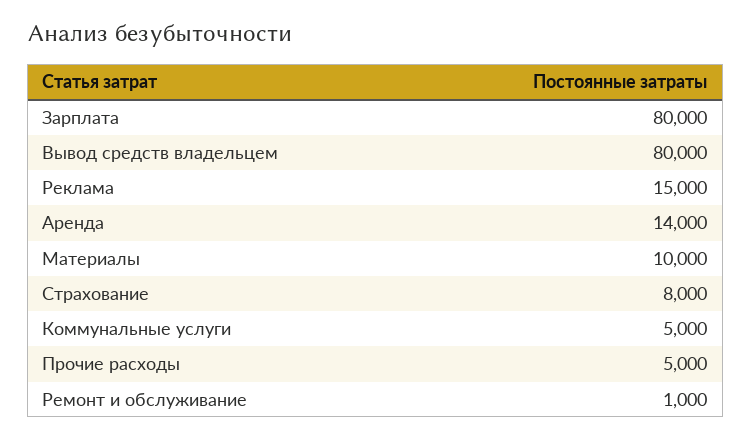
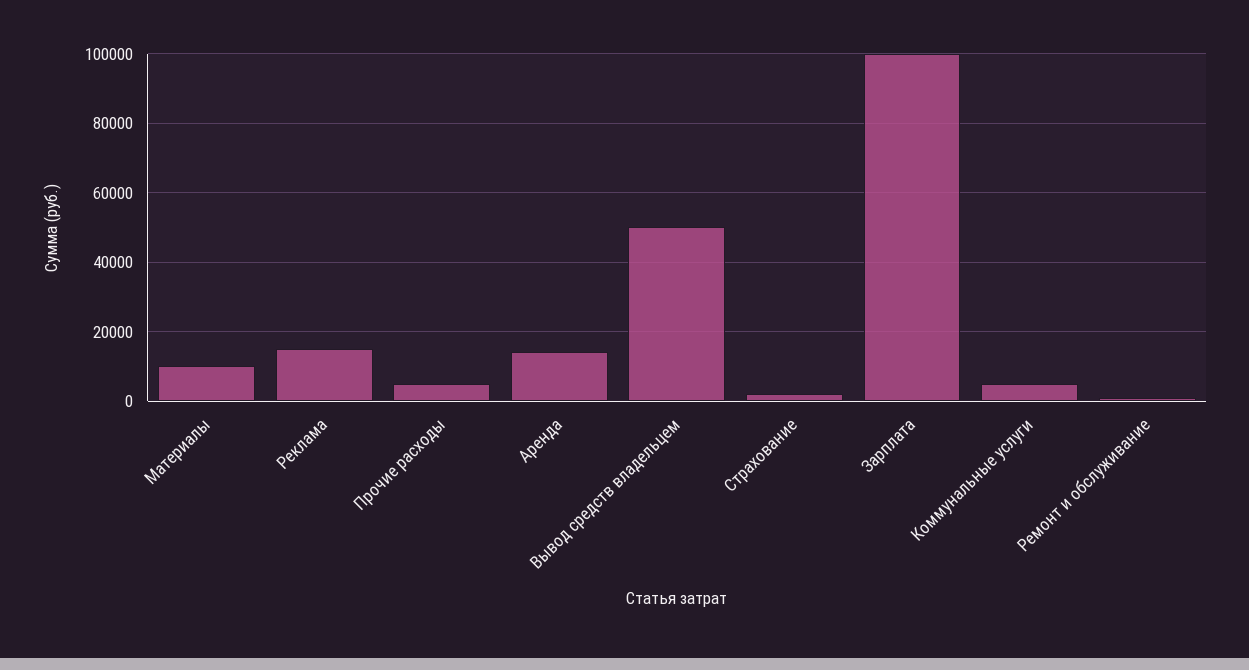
Зарплата: 80000 -> 100000
Вывод средств владельцем: 80000 -> 50000
Страхование: 8000 -> 2000

